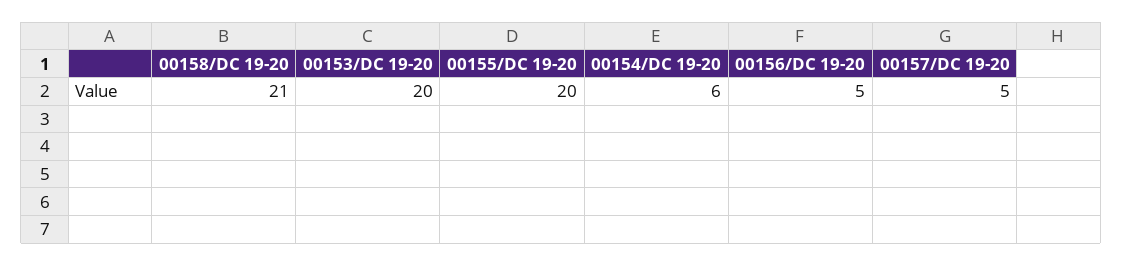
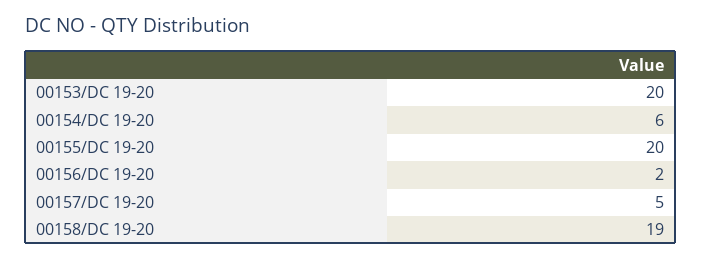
00158/DC 19-20: 21 -> 19
00156/DC 19-20: 5 -> 2

